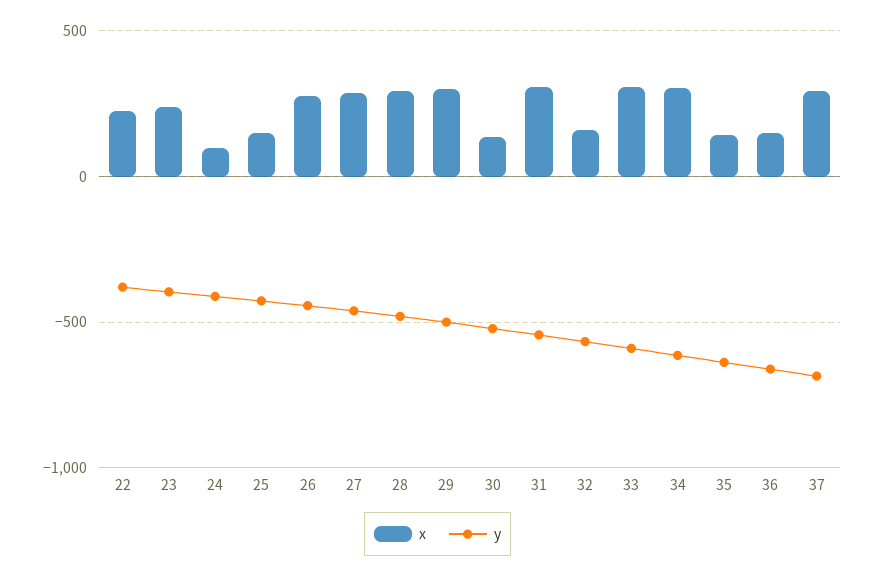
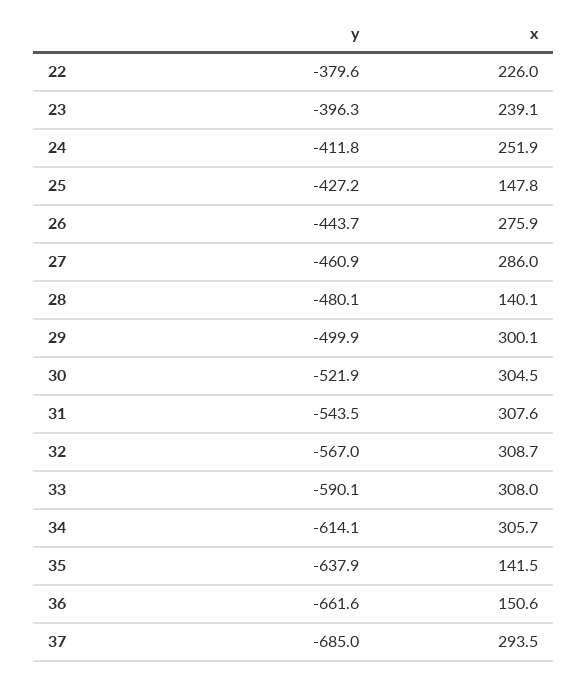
x, 24: 100 -> 251.9
x, 28: 300 -> 140.1
x, 30: 150 -> 304.5
x, 32: 150 -> 308.7

